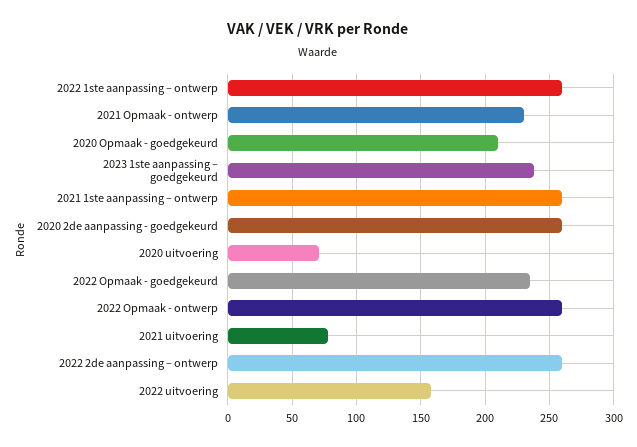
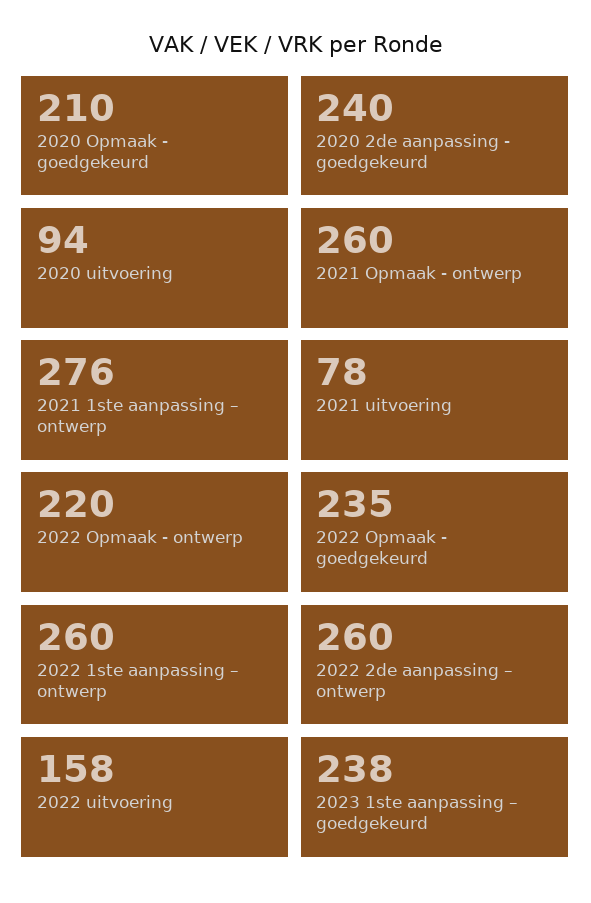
2021 Opmaak - ontwerp: 230 -> 260
2021 1ste aanpassing – ontwerp: 260 -> 276
2020 2de aanpassing - goedgekeurd: 260 -> 240
2020 uitvoering: 70 -> 94
2022 Opmaak - ontwerp: 260 -> 220

